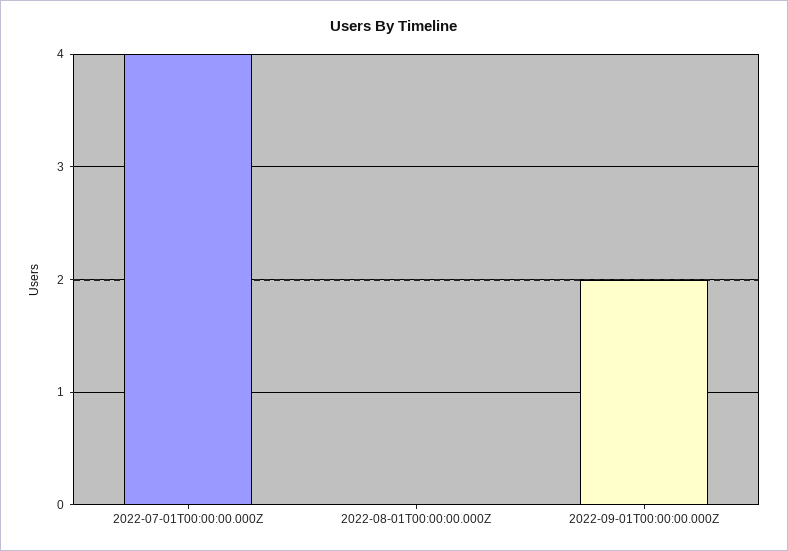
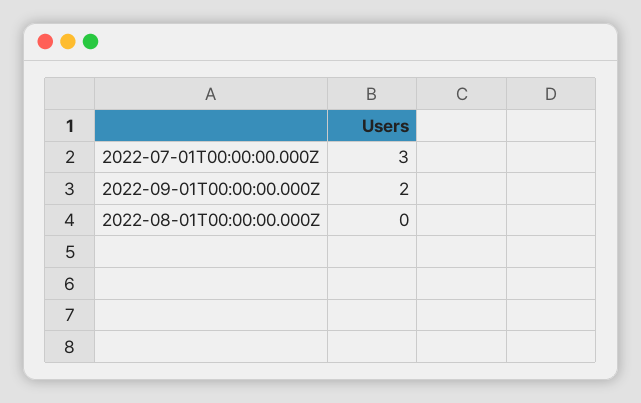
2022-07-01T00:00:00.000Z: 4 -> 3

